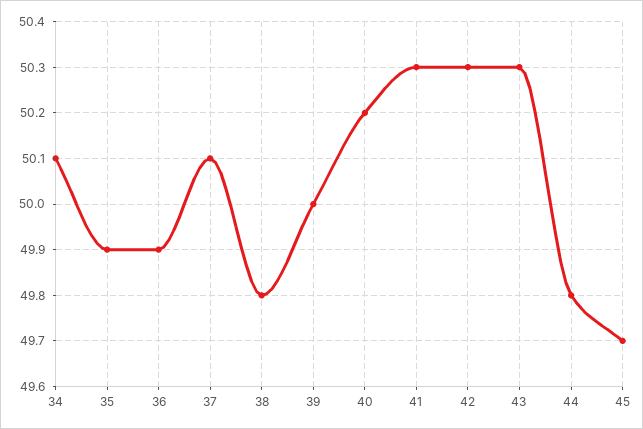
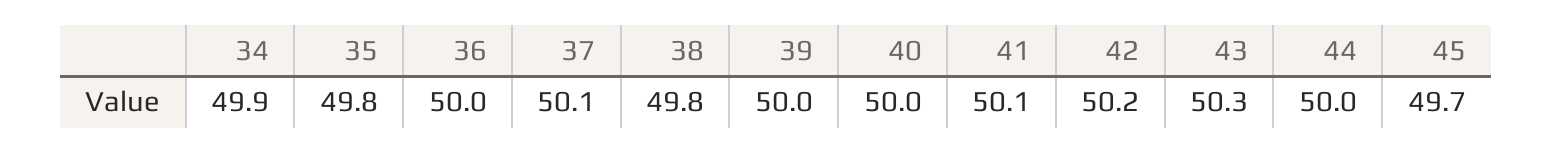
34: 50.1 -> 49.9
35: 49.9 -> 49.8
36: 49.9 -> 50
40: 50.2 -> 50
41: 50.3 -> 50.1
42: 50.3 -> 50.2
44: 49.8 -> 50

